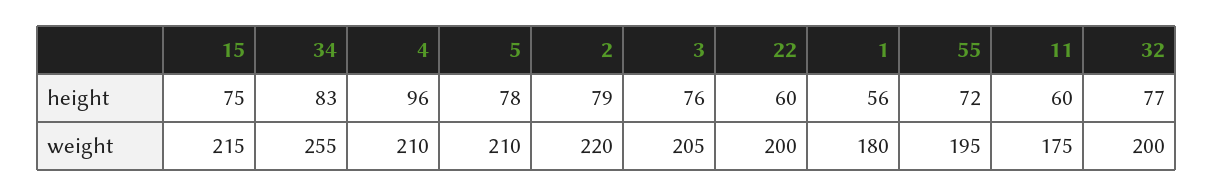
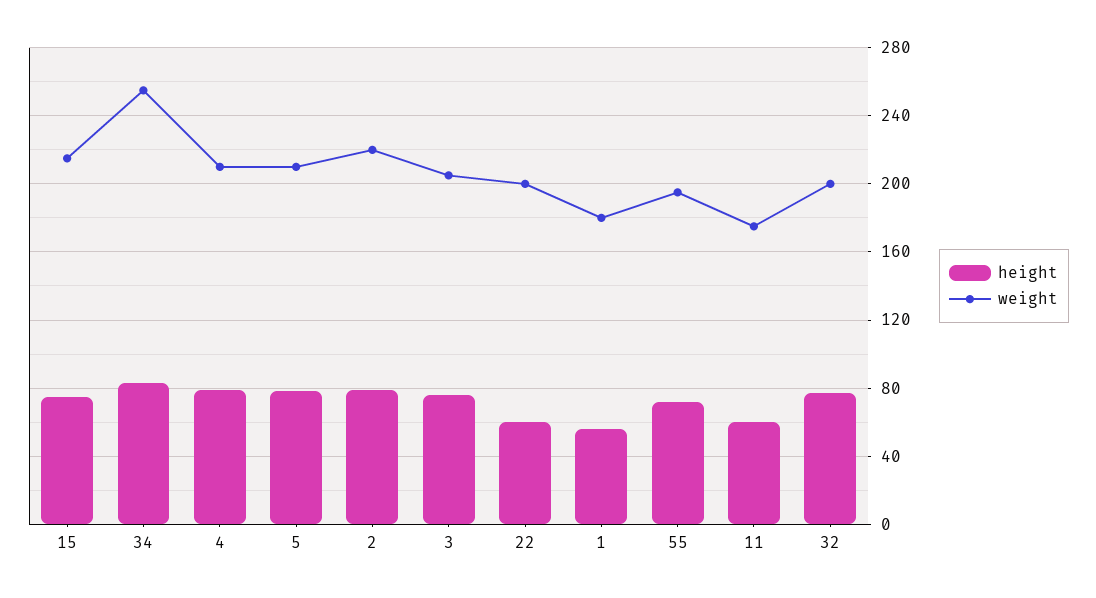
height, 4: 96 -> 80

